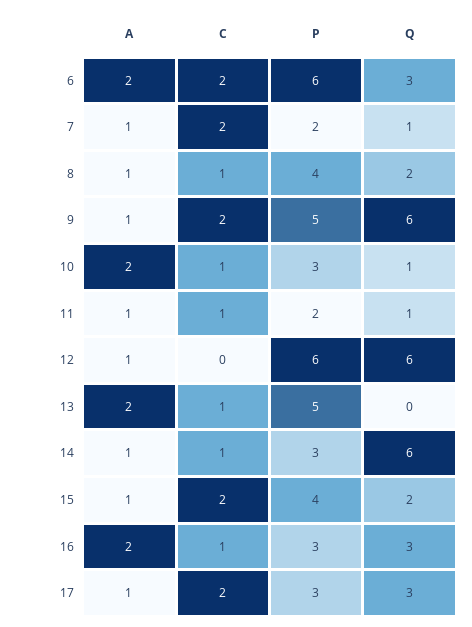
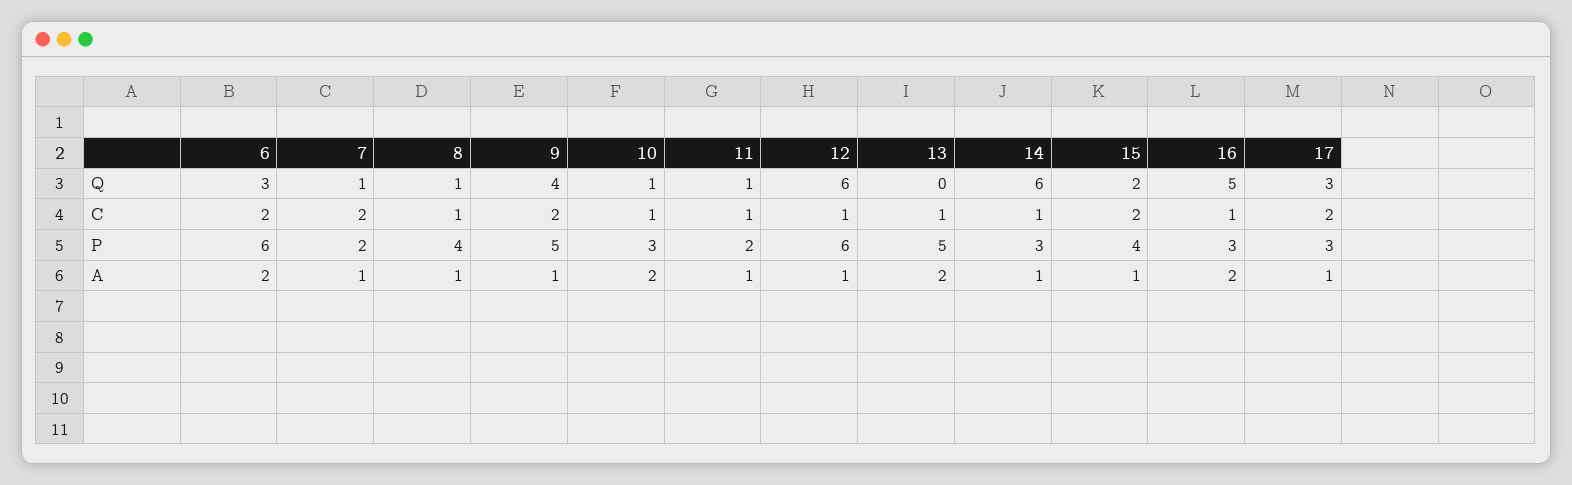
Q, 8: 2 -> 1
Q, 9: 6 -> 4
C, 12: 0 -> 1
Q, 16: 3 -> 5

